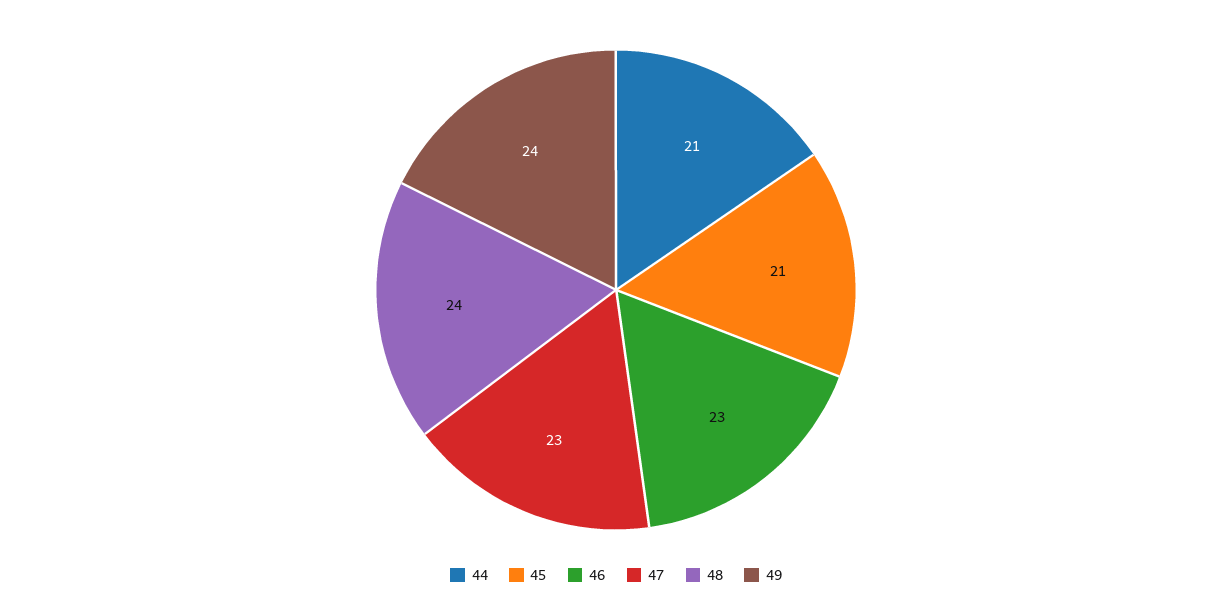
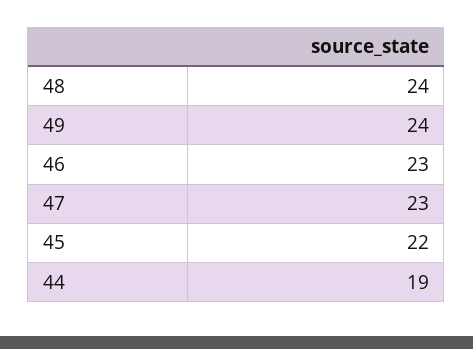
44: 21 -> 19
45: 21 -> 22

